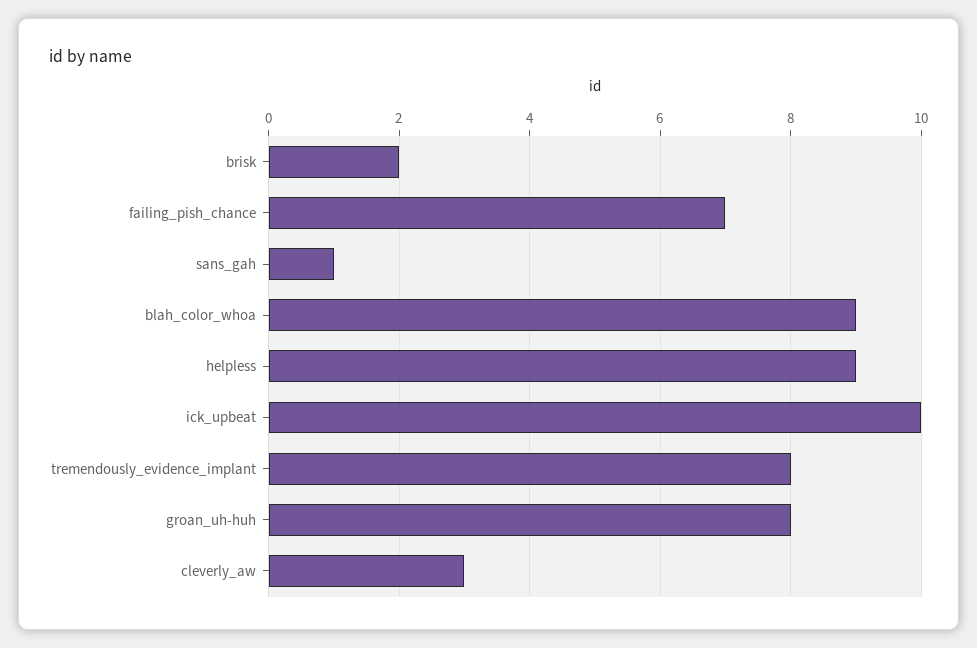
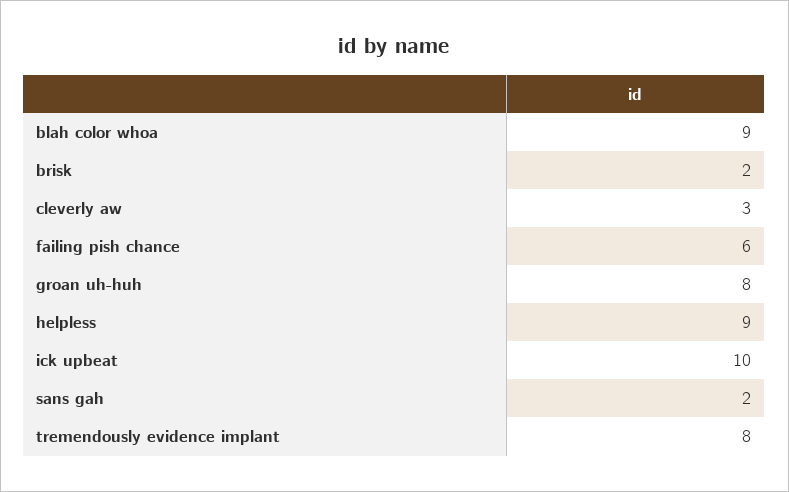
failing_pish_chance: 7 -> 6
sans_gah: 1 -> 2

